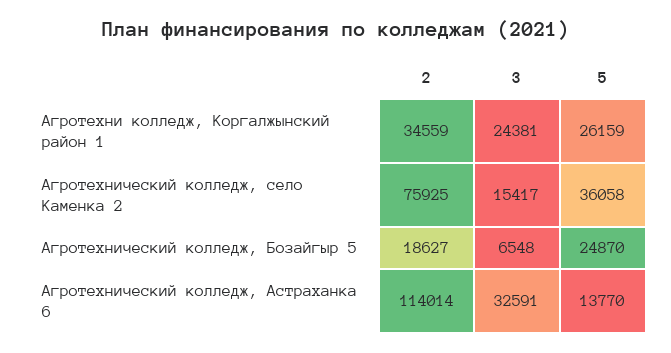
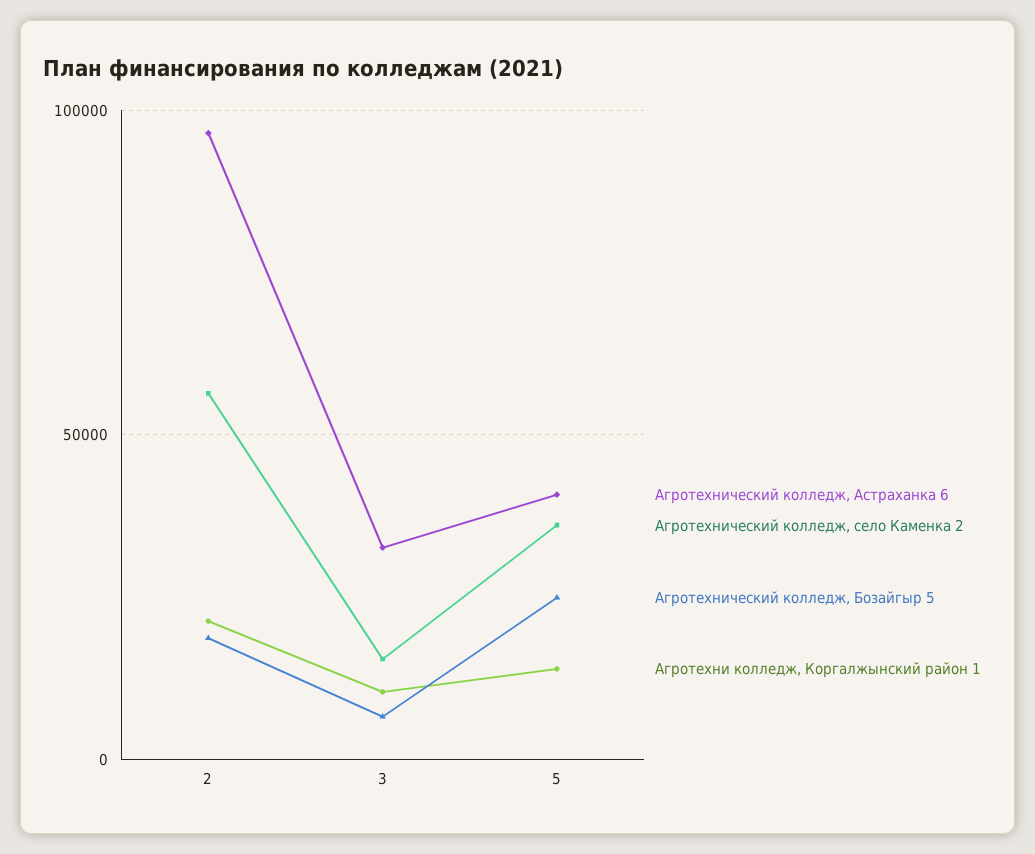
Агротехни колледж, Коргалжынский район 1, 2: 34559 -> 20000
Агротехни колледж, Коргалжынский район 1, 3: 24381 -> 10000
Агротехни колледж, Коргалжынский район 1, 5: 26159 -> 15000
Агротехнический колледж, село Каменка 2, 2: 75925 -> 55000
Агротехнический колледж, Астраханка 6, 2: 114014 -> 95000
Агротехнический колледж, Астраханка 6, 5: 13770 -> 40000

